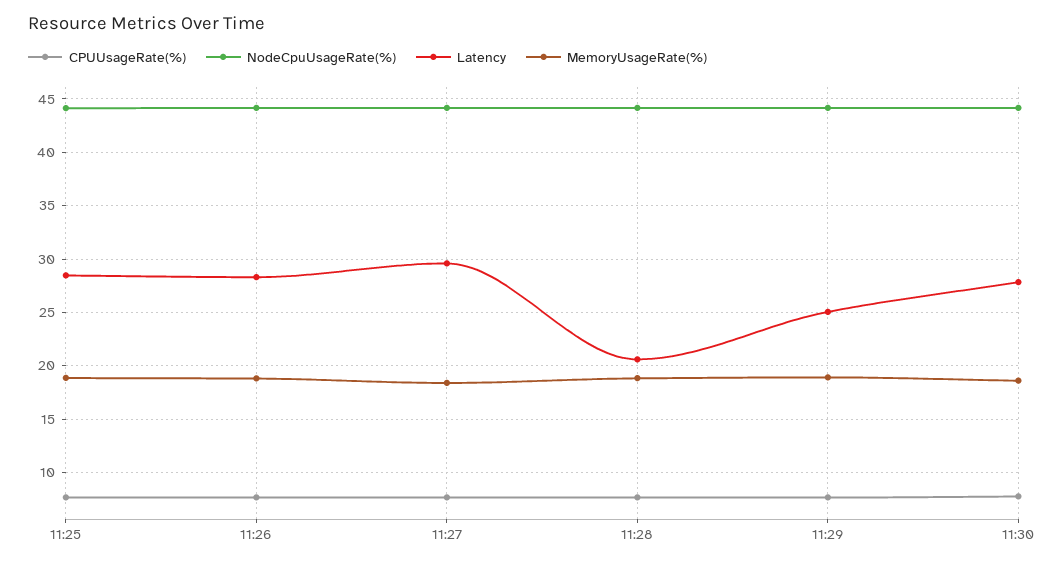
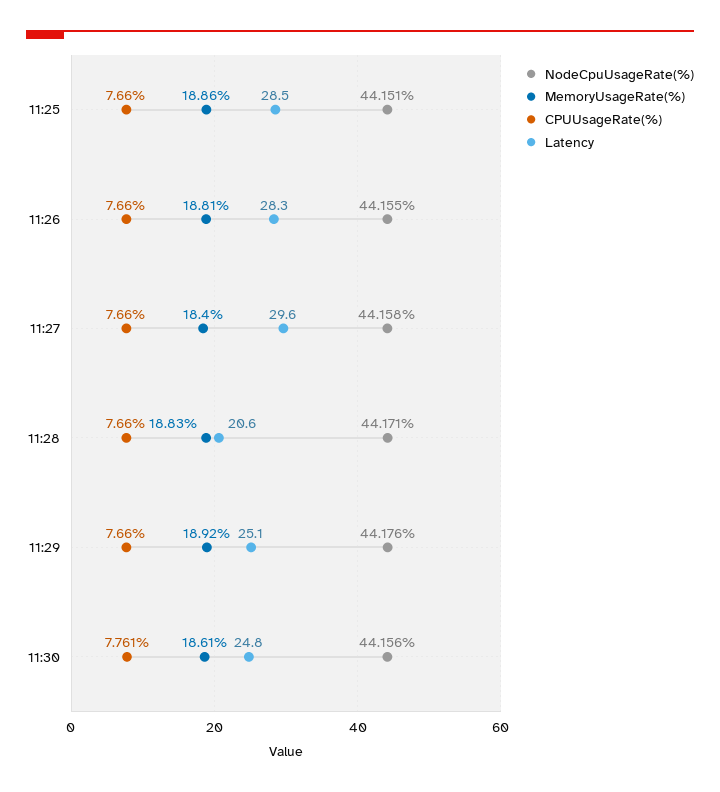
Latency, 11:30: 28 -> 24.8

